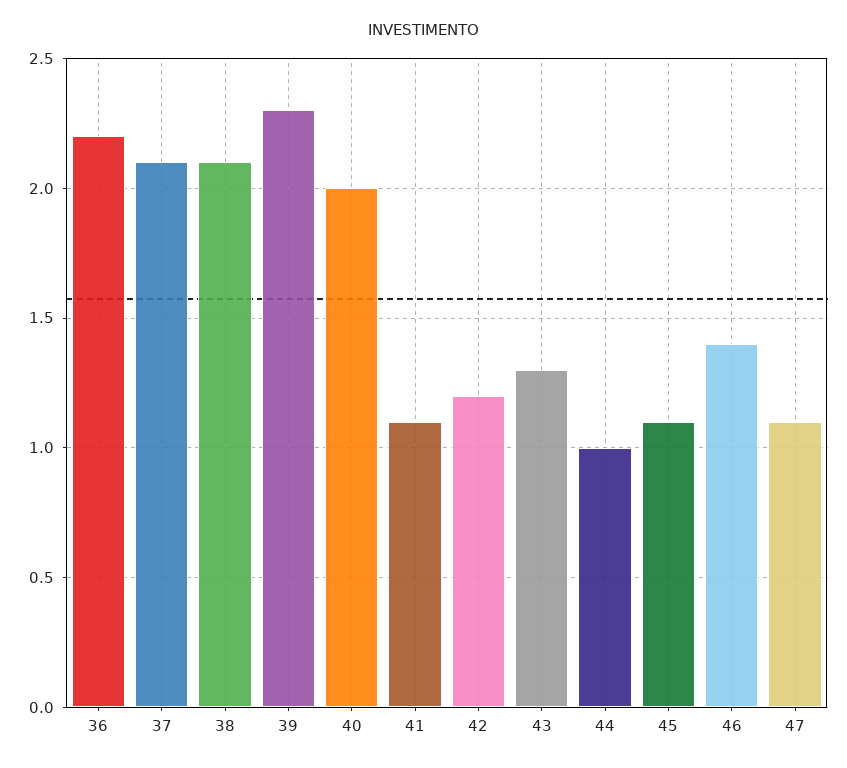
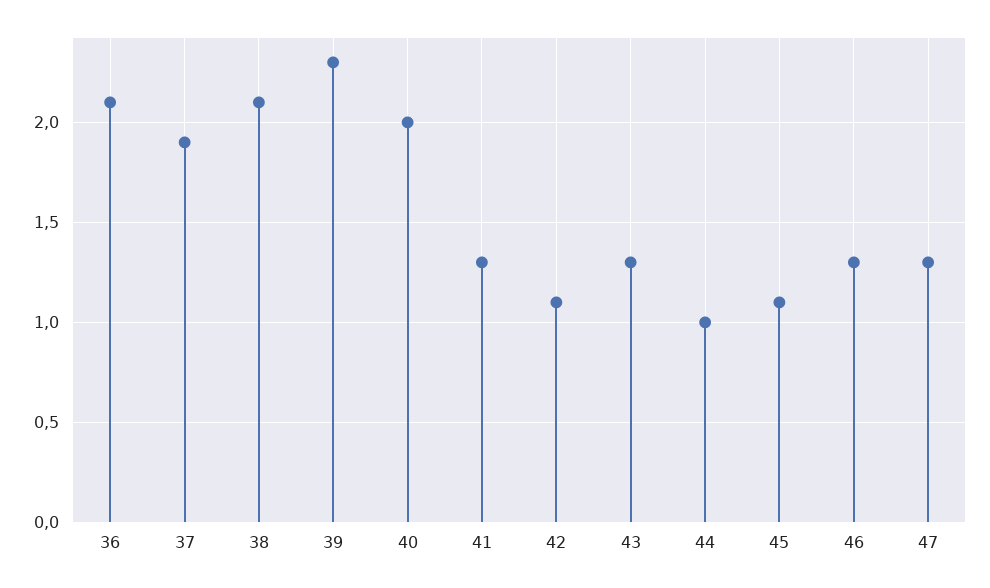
36: 2.2 -> 2.1
37: 2.1 -> 1.9
41: 1.1 -> 1.3
42: 1.2 -> 1.1
46: 1.4 -> 1.3
47: 1.1 -> 1.3

